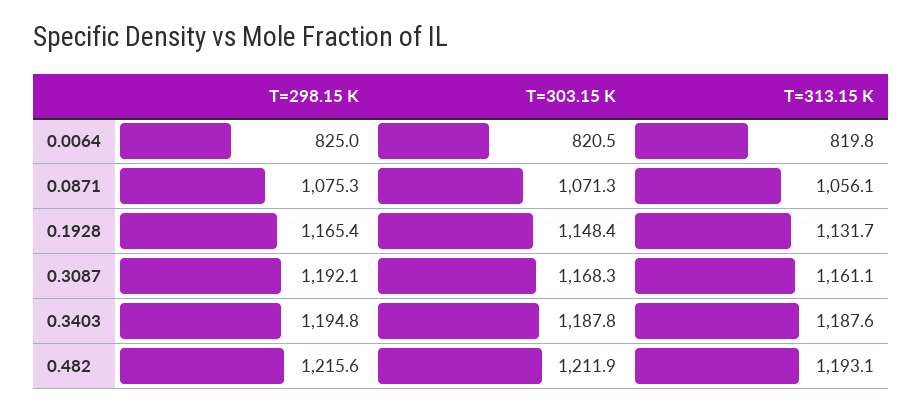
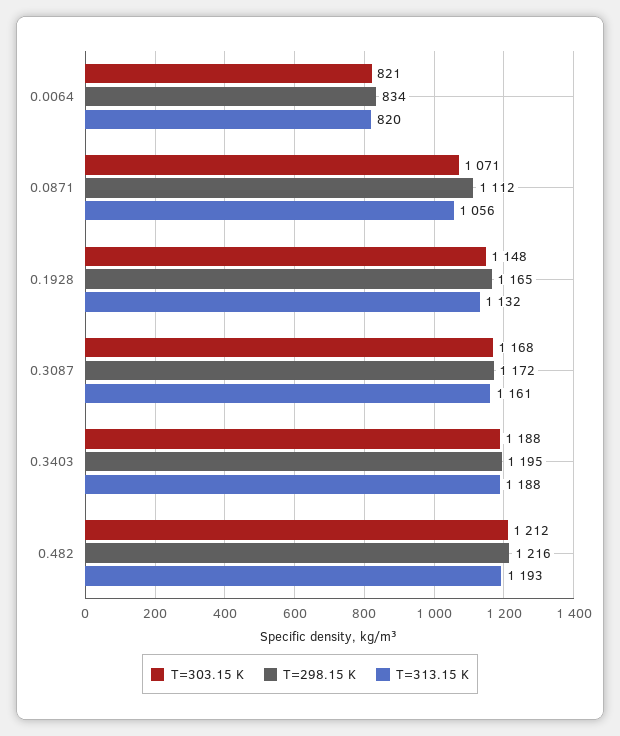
T=298.15 K, 0.0064: 825 -> 834
T=298.15 K, 0.0871: 1075.3 -> 1112
T=298.15 K, 0.3087: 1192.1 -> 1172

